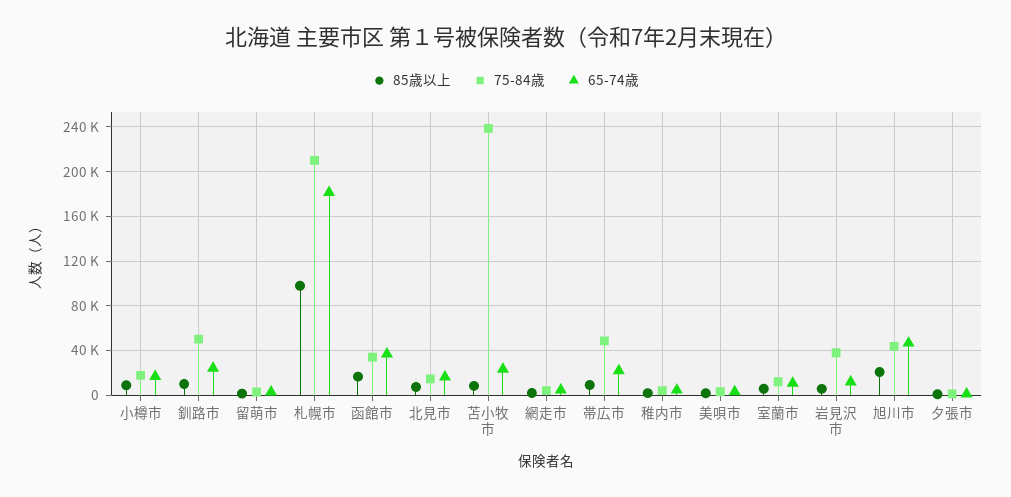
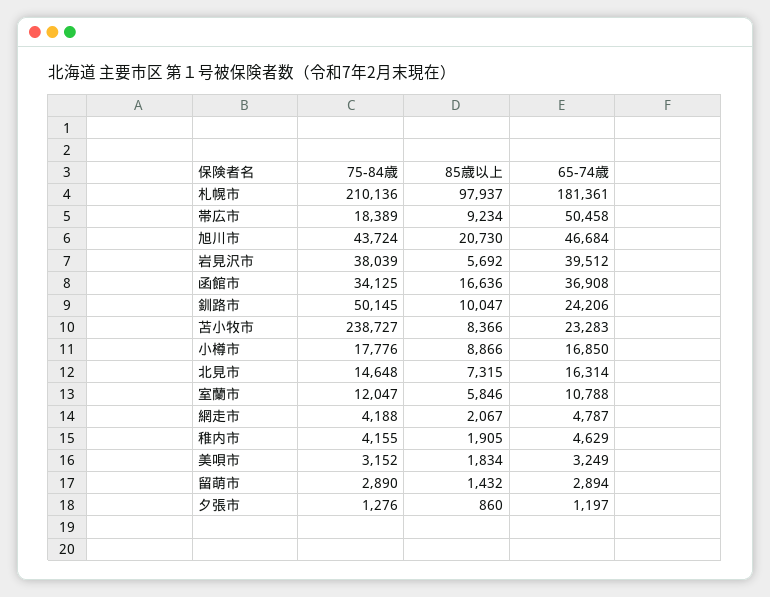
75-84歳, 帯広市: 50000 -> 18389
65-74歳, 帯広市: 20000 -> 50458
65-74歳, 岩見沢市: 10000 -> 39512

